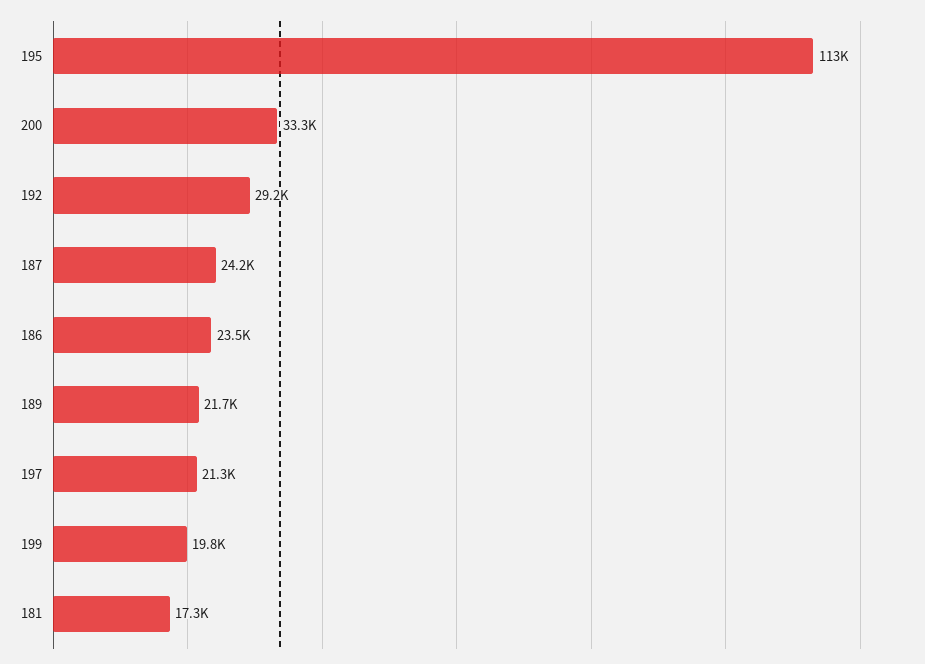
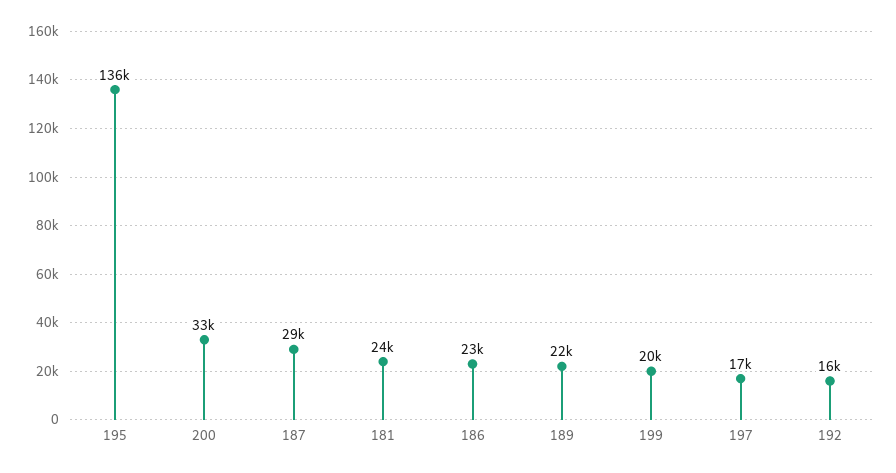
195: 113000 -> 136000
192: 29200 -> 16000
187: 24200 -> 29000
197: 21300 -> 17000
181: 17300 -> 24000

